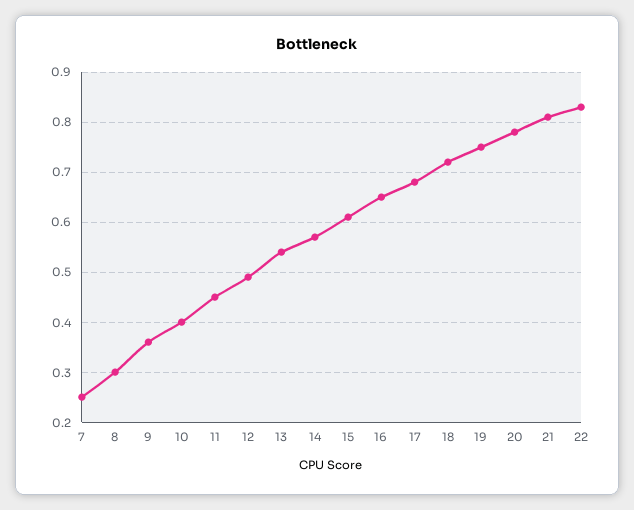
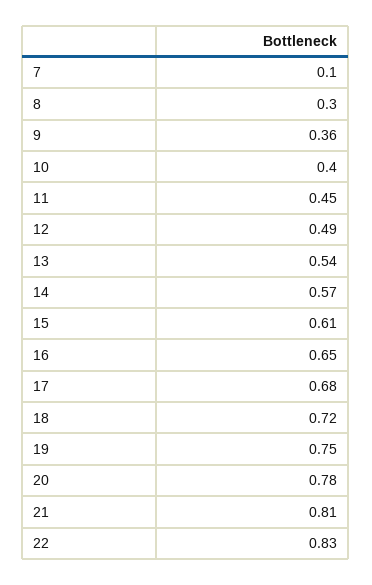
7: 0.25 -> 0.1

